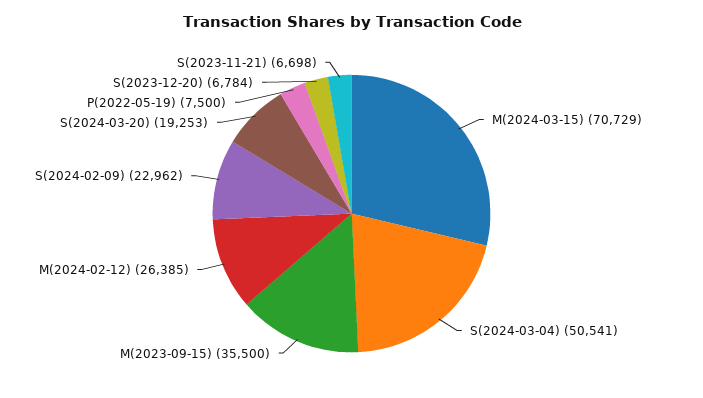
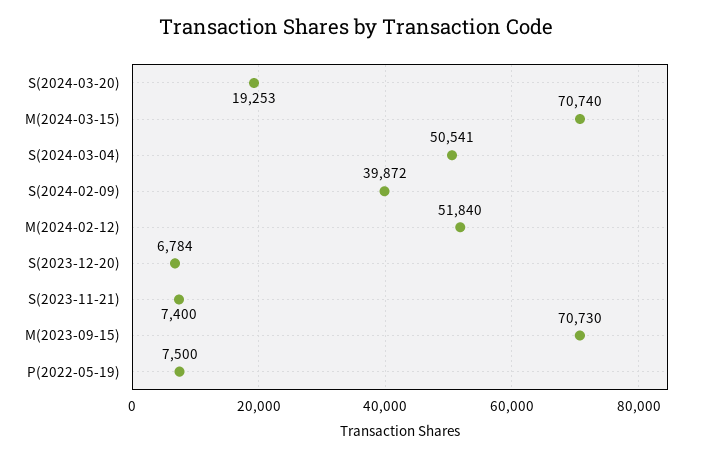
M(2024-03-15): 70729 -> 70740
M(2023-09-15): 35500 -> 70730
M(2024-02-12): 26385 -> 51840
S(2024-02-09): 22962 -> 39872
S(2023-11-21): 6698 -> 7400

